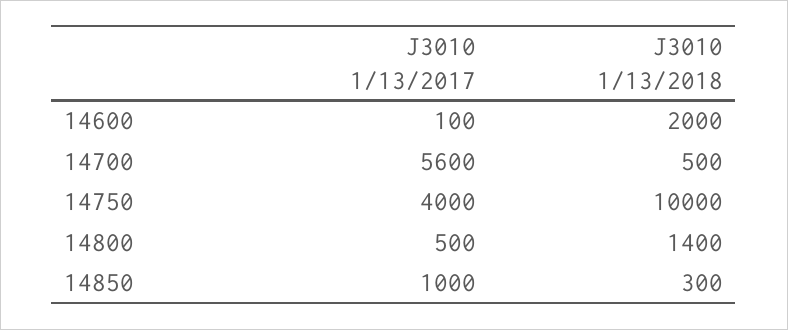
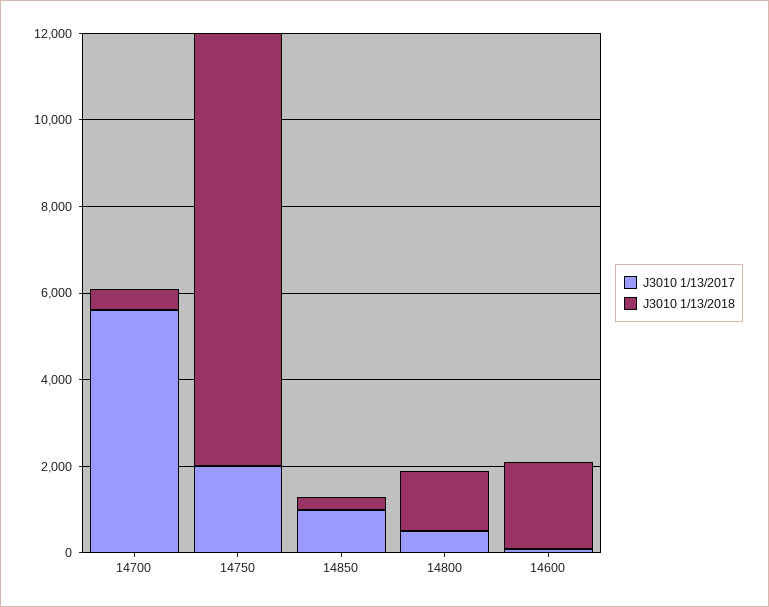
J3010 1/13/2017, 14750: 4000 -> 2000

